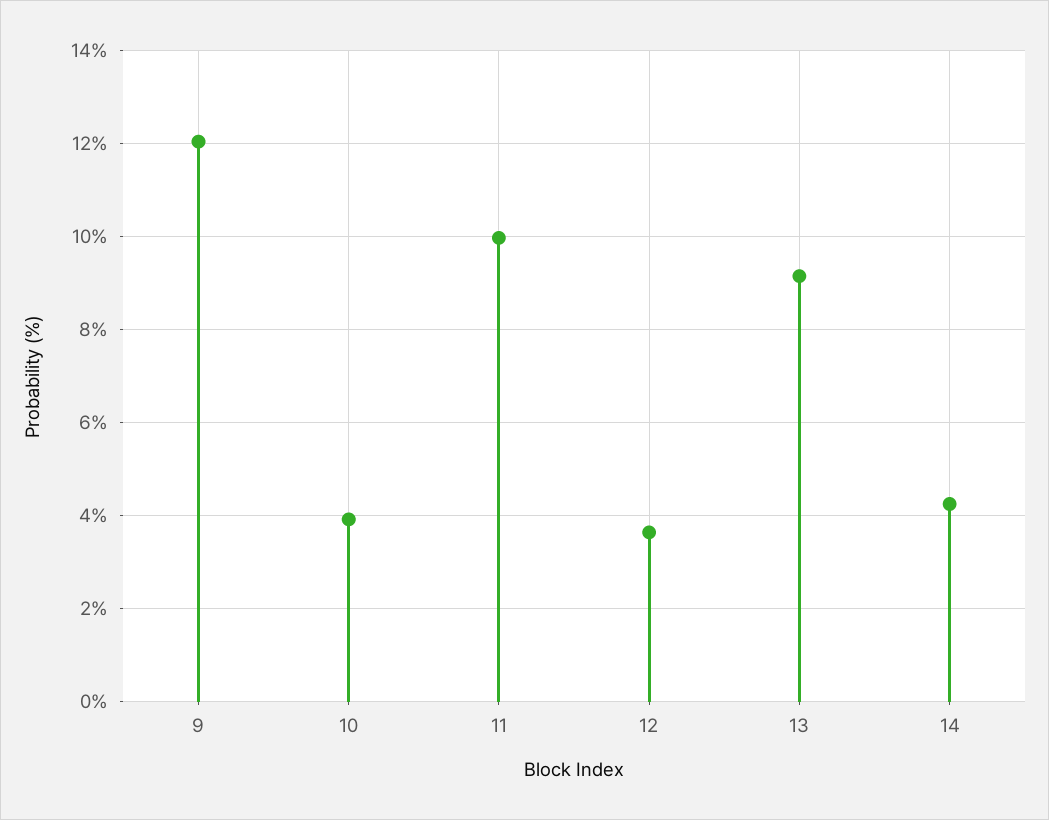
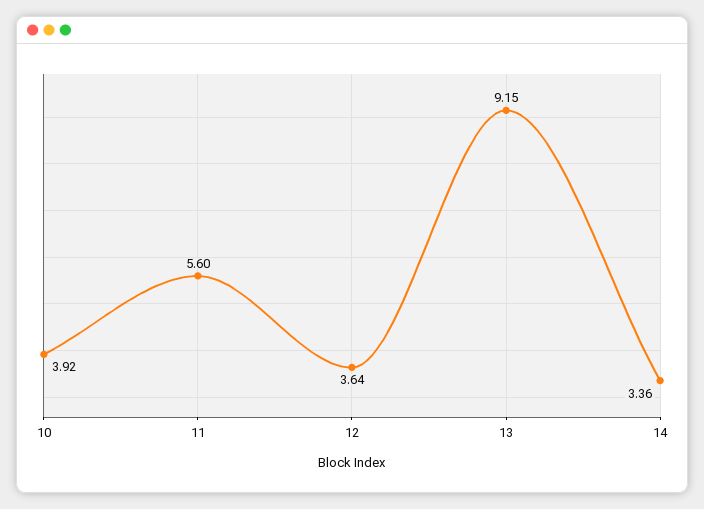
9: 12 -> none
11: 10 -> 5.6
14: 4.2 -> 3.36

